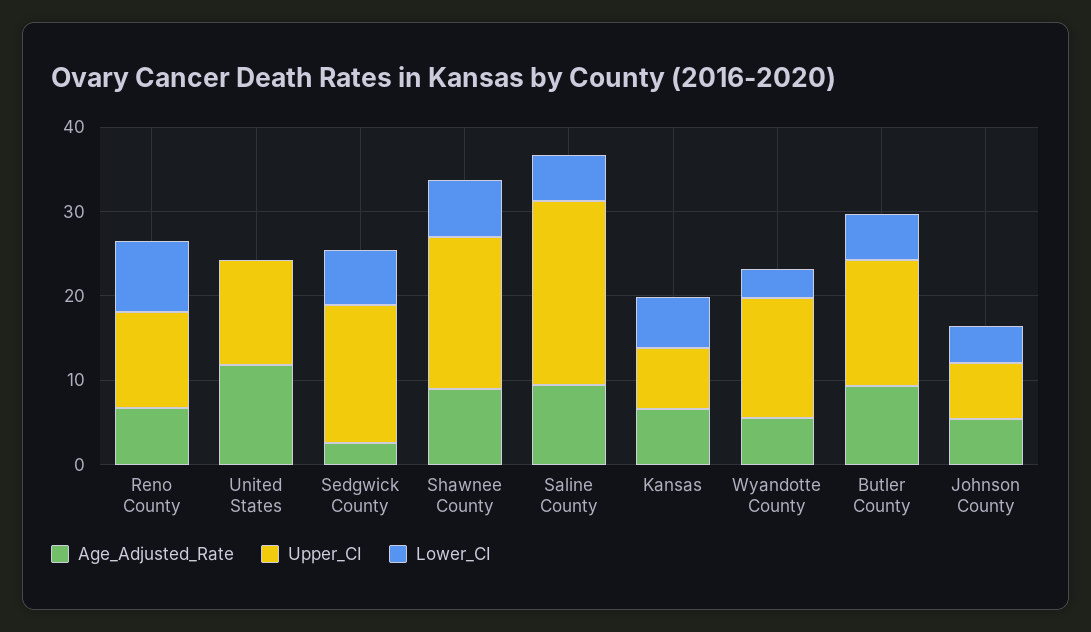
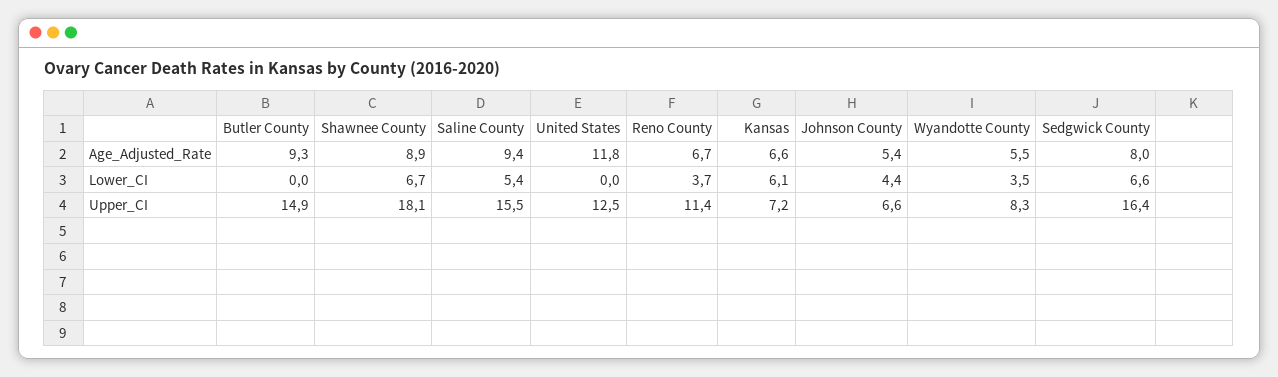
Lower_CI, Reno County: 8 -> 3.7
Age_Adjusted_Rate, Sedgwick County: 2 -> 8
Upper_CI, Saline County: 22 -> 15.5
Upper_CI, Wyandotte County: 14 -> 8.3
Lower_CI, Butler County: 6 -> 0

